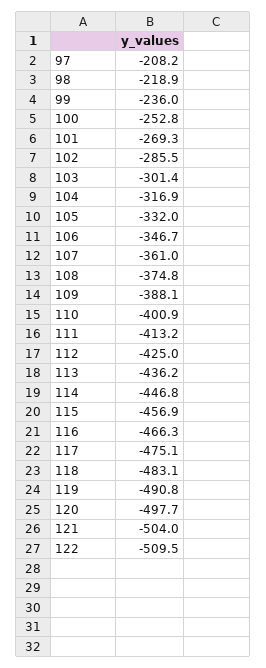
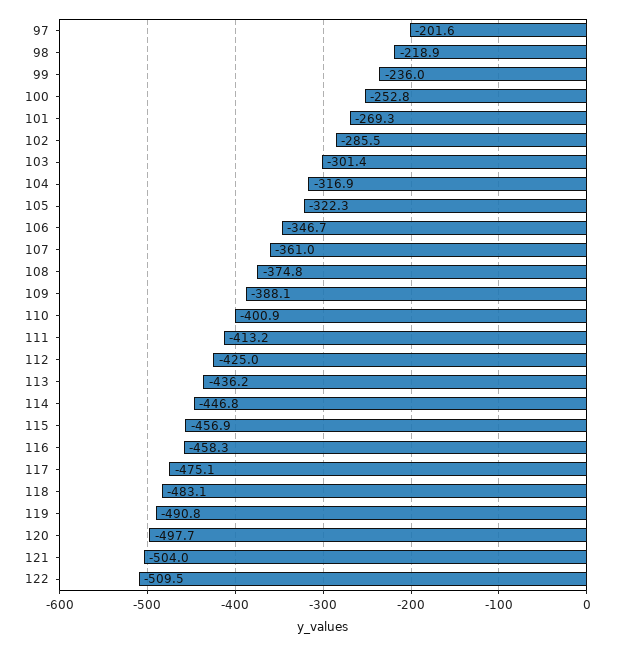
97: -208.2 -> -201.6
105: -332 -> -322.3
116: -466.3 -> -458.3

